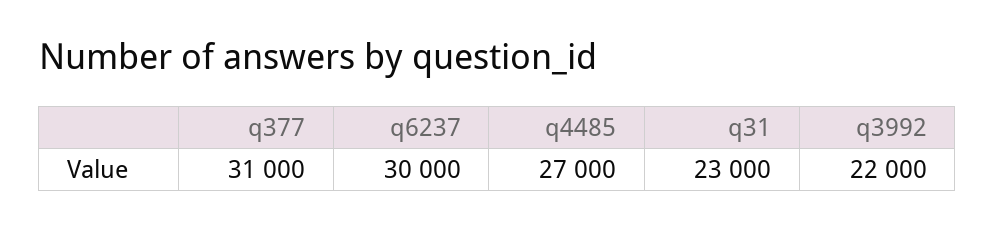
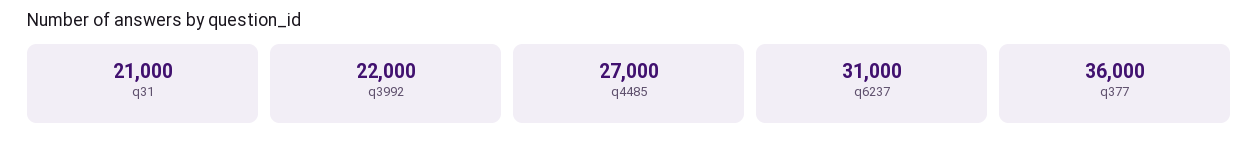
q377: 31000 -> 36000
q6237: 30000 -> 31000
q31: 23000 -> 21000

